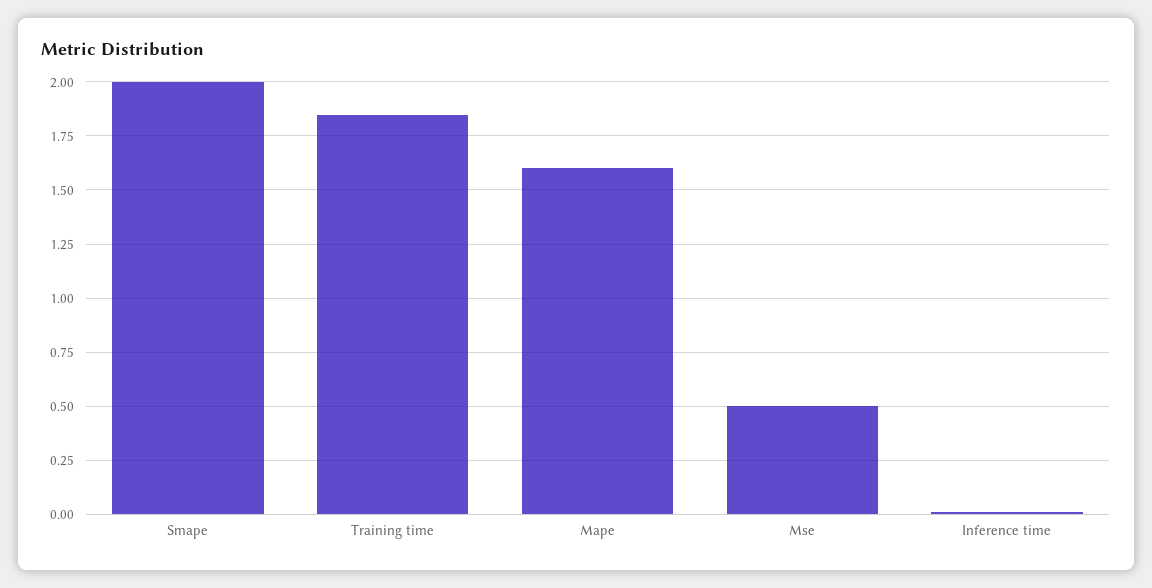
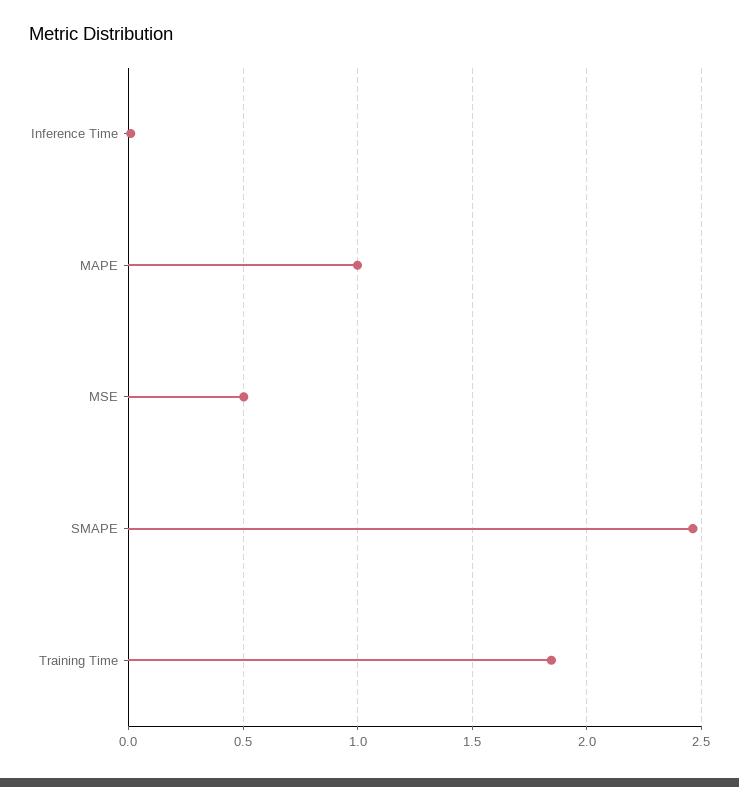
Smape: 2 -> 2.45
Mape: 1.6 -> 1

